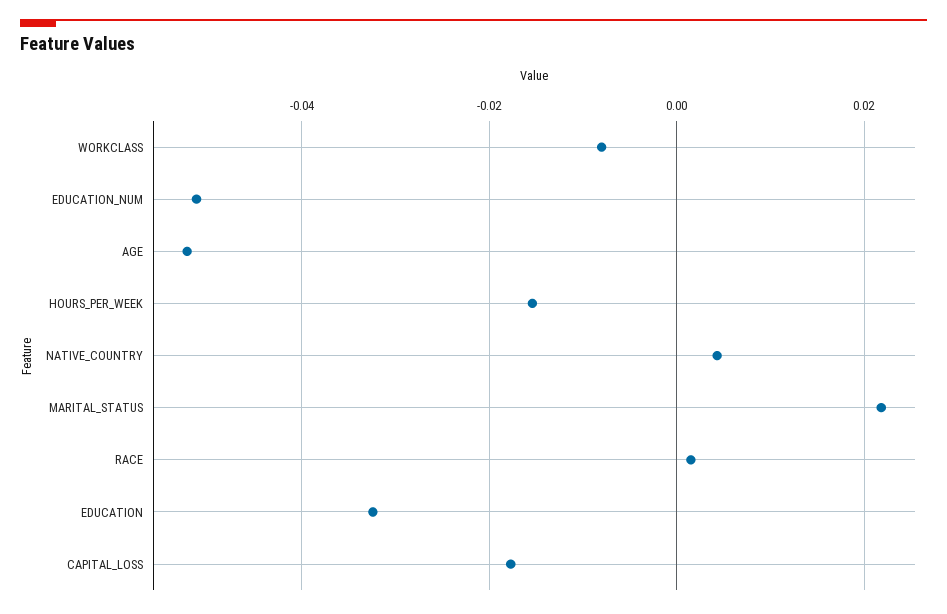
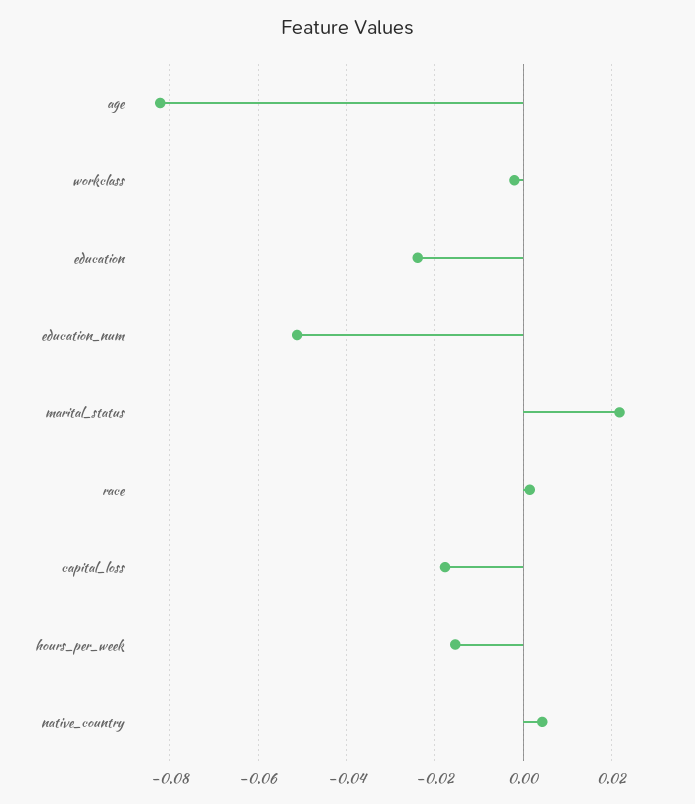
WORKCLASS: -0.008 -> -0.002
AGE: -0.052 -> -0.082
EDUCATION: -0.032 -> -0.024

